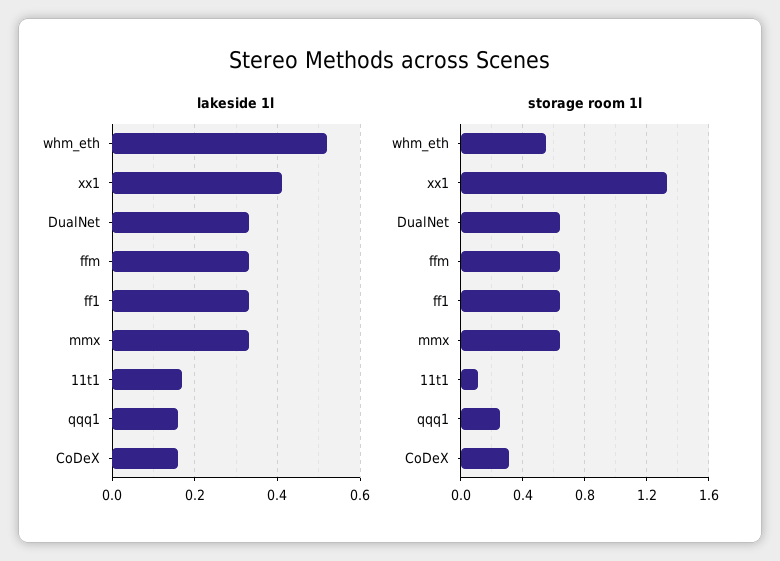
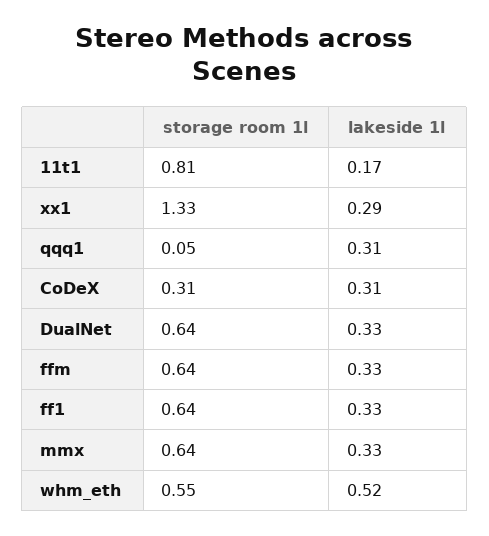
lakeside 1l, xx1: 0.4 -> 0.29
lakeside 1l, qqq1: 0.15 -> 0.31
lakeside 1l, CoDeX: 0.15 -> 0.31
storage room 1l, 11t1: 0.1 -> 0.81
storage room 1l, qqq1: 0.25 -> 0.05

